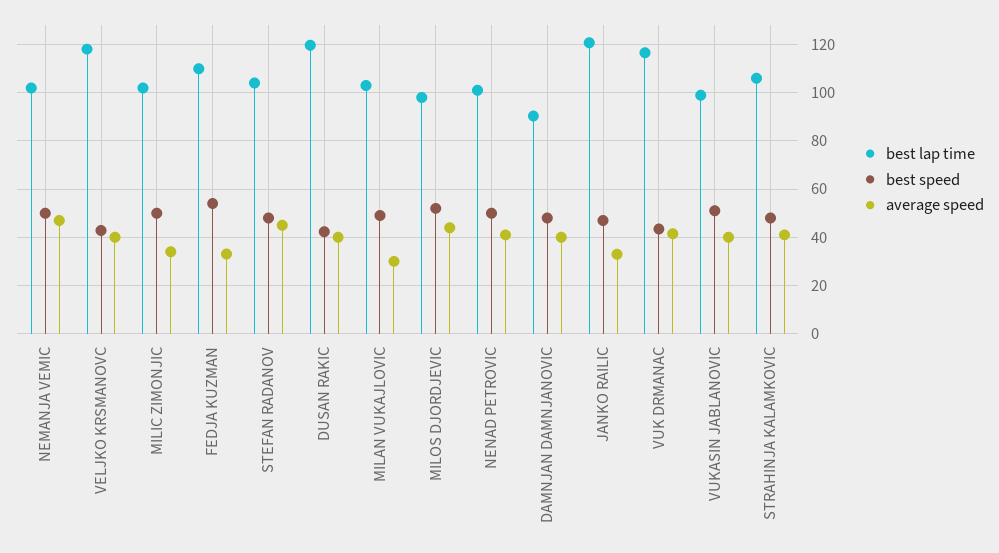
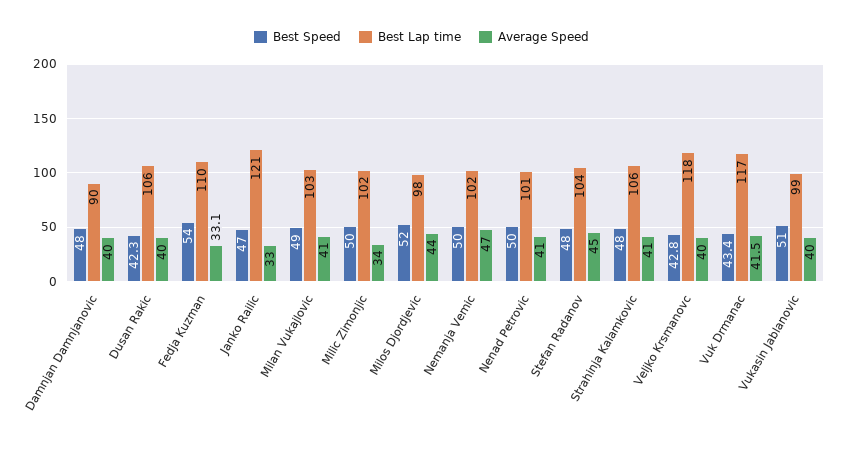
best lap time, DUSAN RAKIC: 120 -> 106
average speed, MILAN VUKAJLOVIC: 30 -> 41

